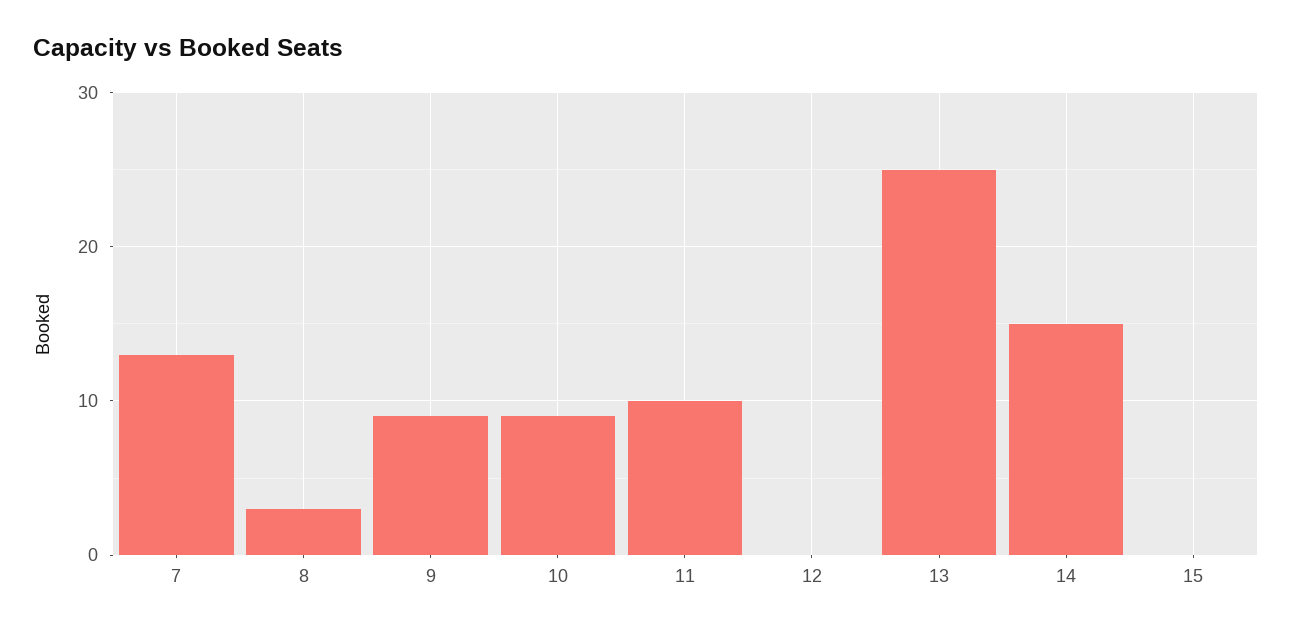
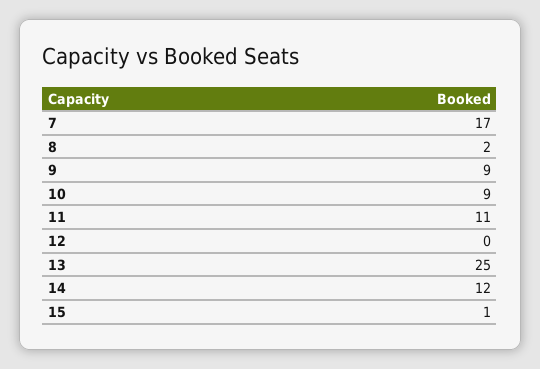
7: 13 -> 17
8: 3 -> 2
11: 10 -> 11
14: 15 -> 12
15: 0 -> 1

